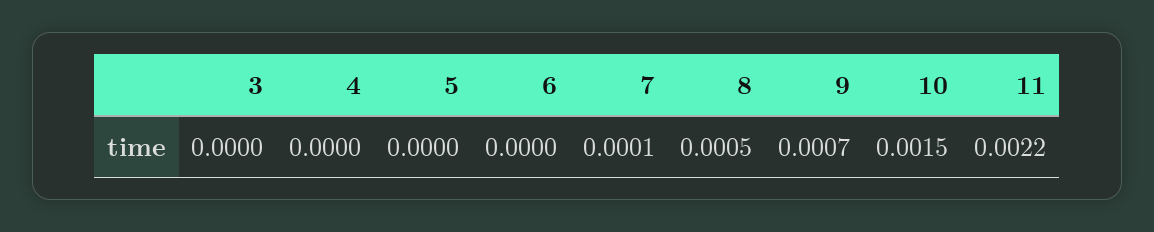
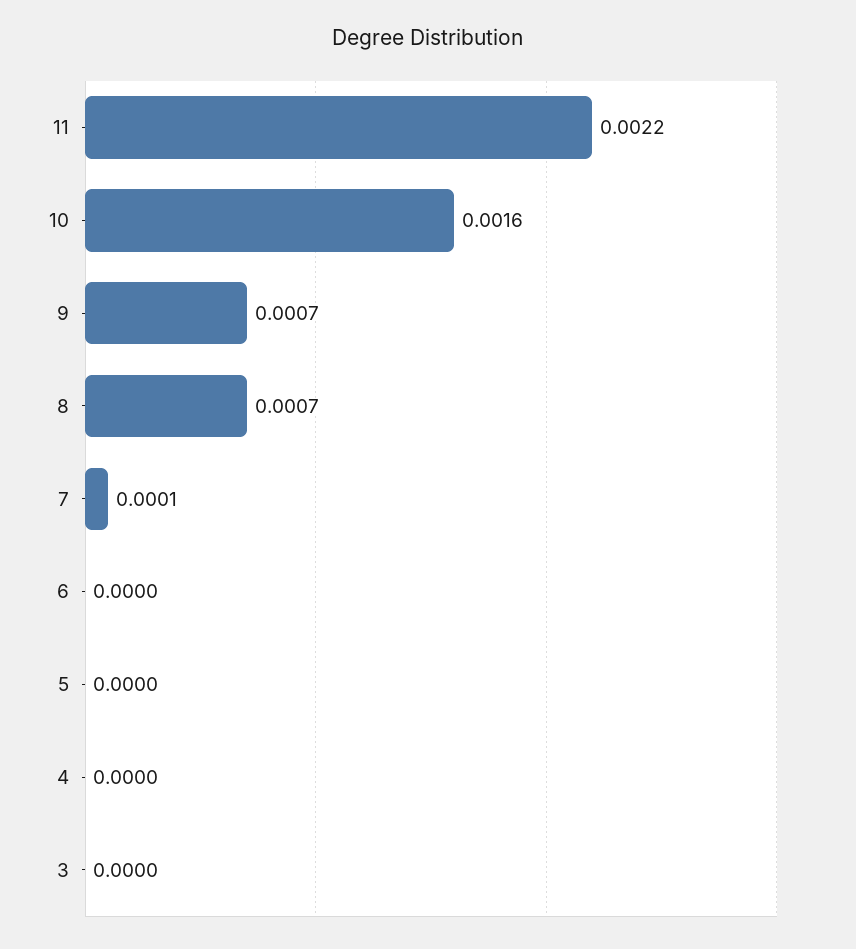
8: 0.0005 -> 0.0007
10: 0.0015 -> 0.0016

